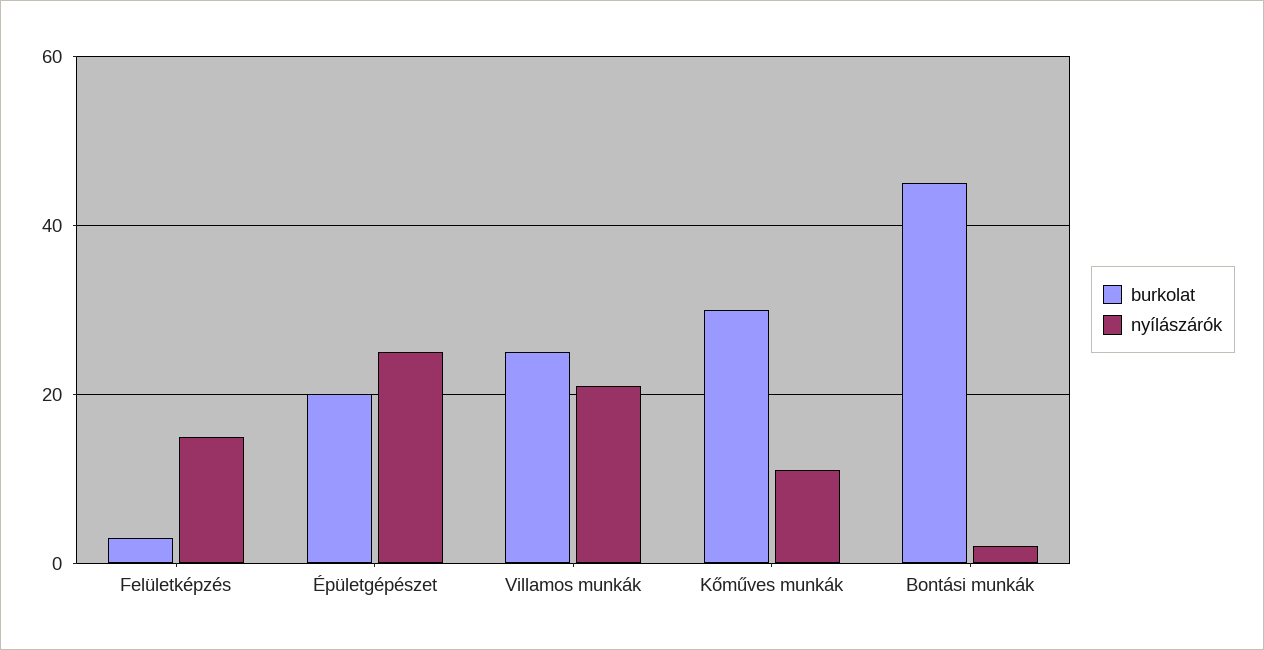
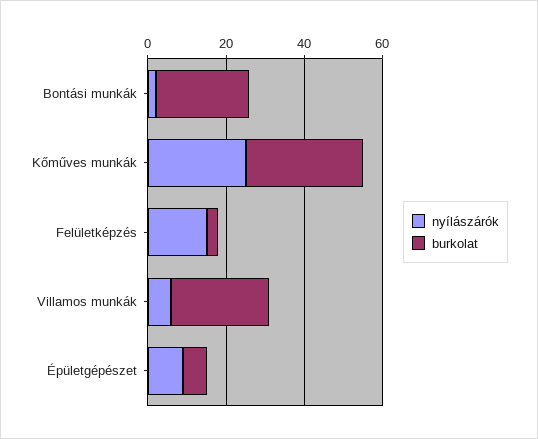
burkolat, Épületgépészet: 20 -> 5
nyílászárók, Épületgépészet: 25 -> 10
nyílászárók, Villamos munkák: 20 -> 5
nyílászárók, Kőműves munkák: 10 -> 25
burkolat, Bontási munkák: 45 -> 25

